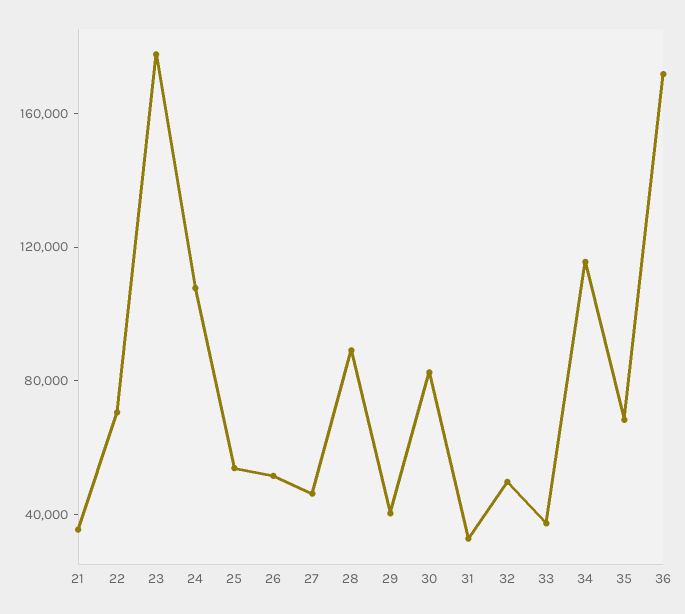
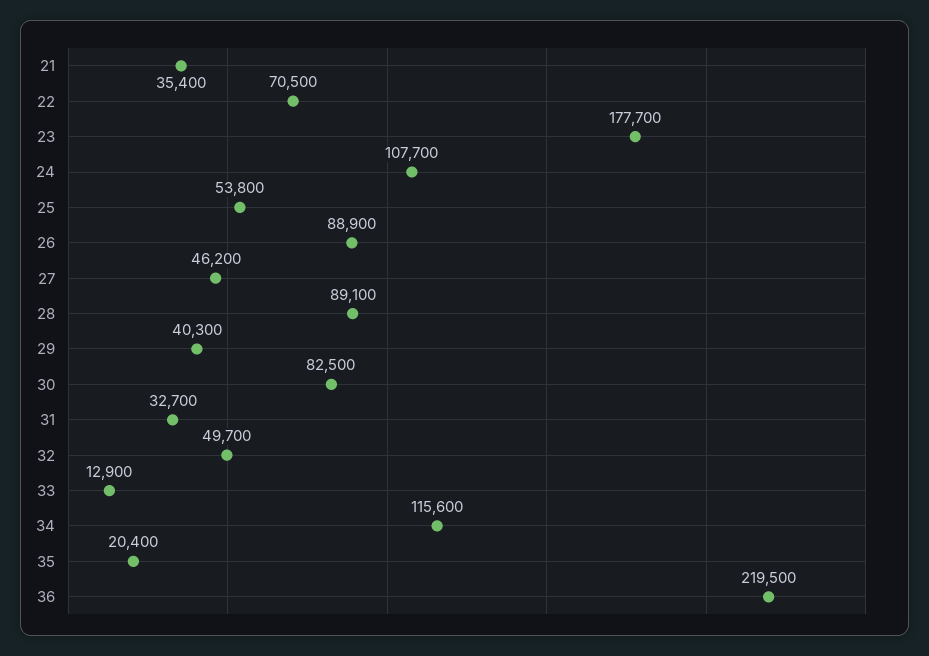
26: 50000 -> 88900
33: 40000 -> 12900
35: 70000 -> 20400
36: 170000 -> 219500

